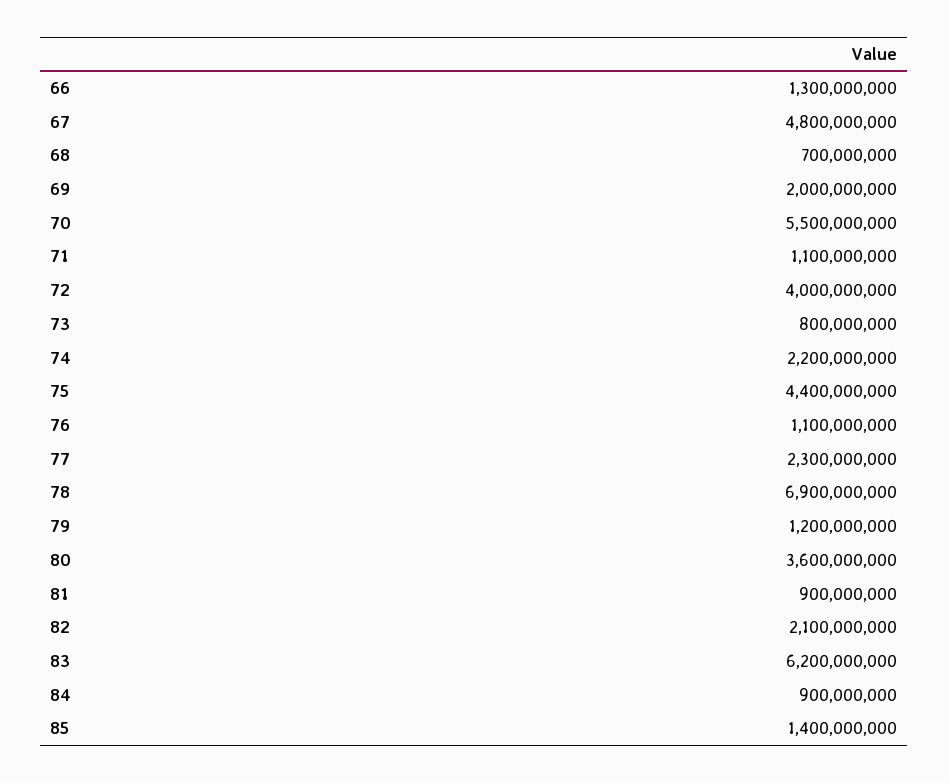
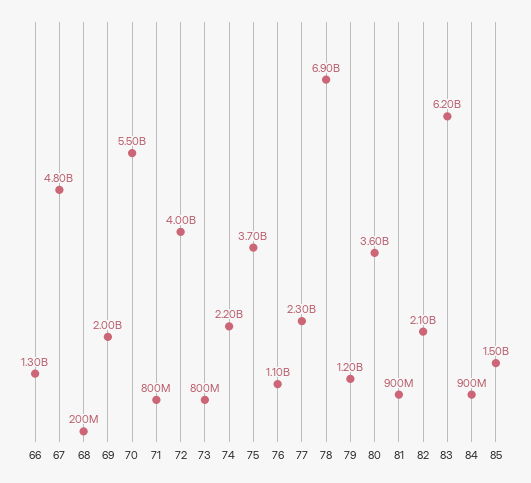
68: 700000000 -> 200000000
71: 1100000000 -> 800000000
75: 4400000000 -> 3700000000
85: 1400000000 -> 1500000000

